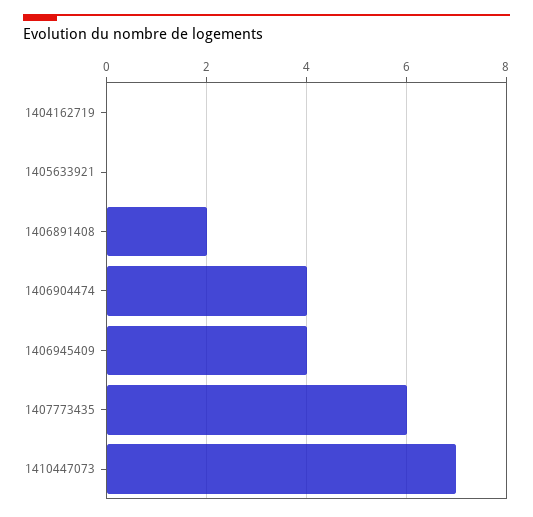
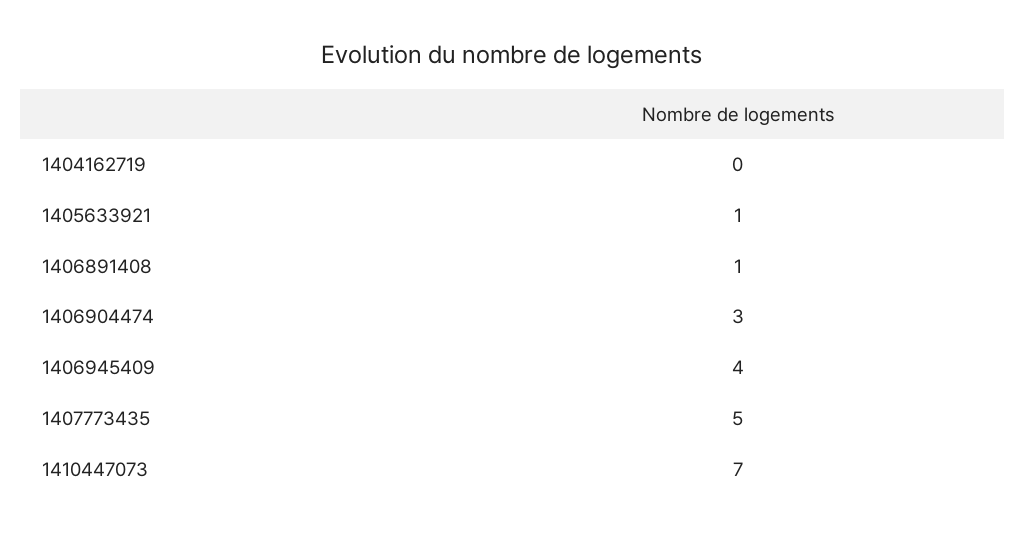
1405633921: 0 -> 1
1406891408: 2 -> 1
1406904474: 4 -> 3
1407773435: 6 -> 5

